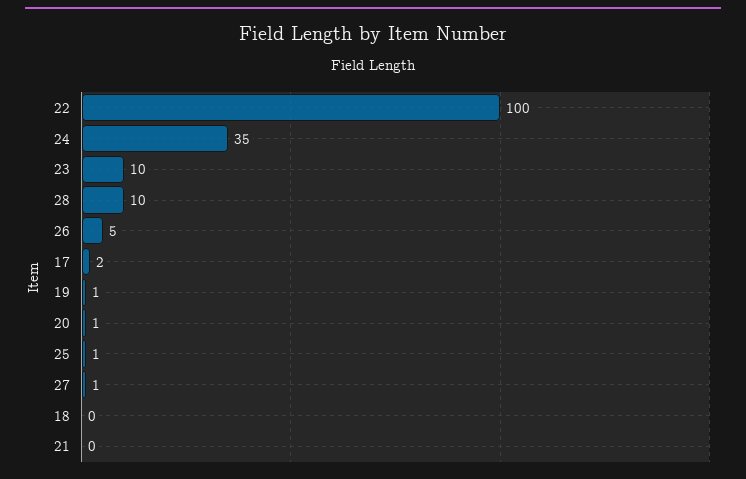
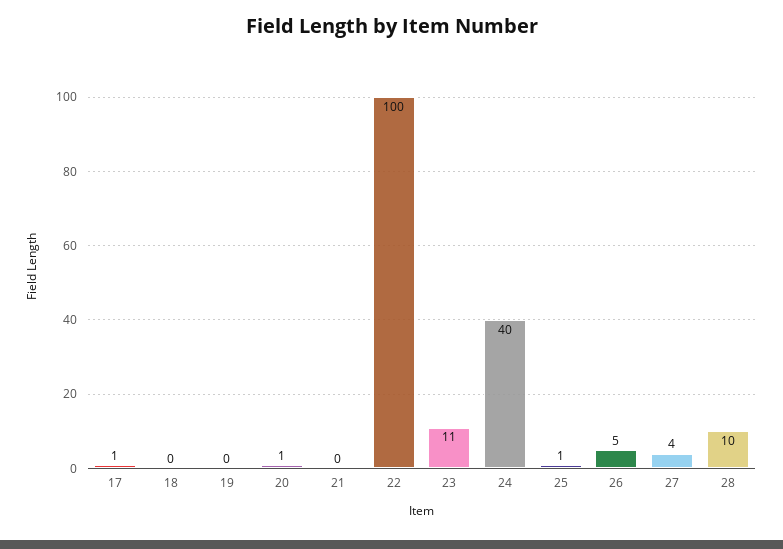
24: 35 -> 40
23: 10 -> 11
17: 2 -> 1
19: 1 -> 0
27: 1 -> 4

